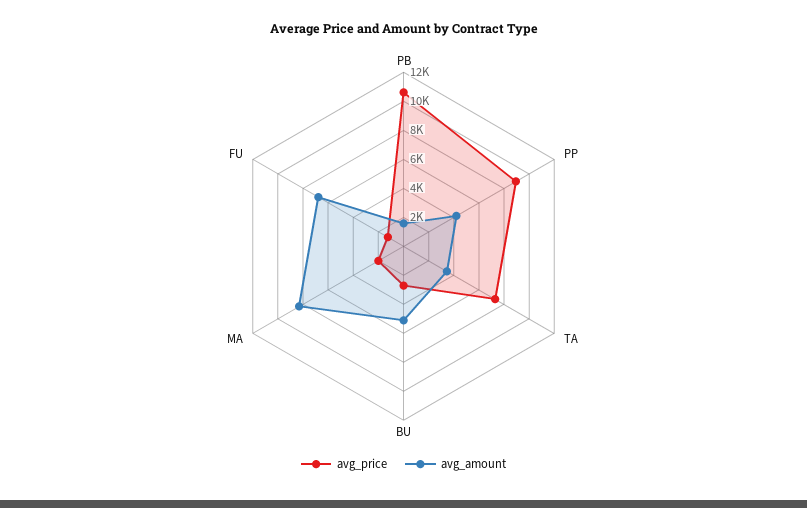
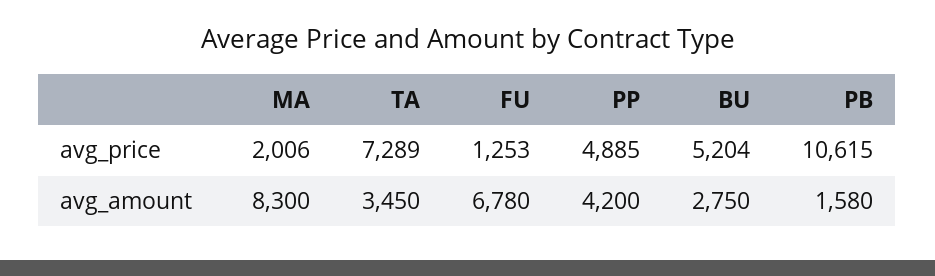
avg_price, PP: 9000 -> 4885
avg_price, BU: 3000 -> 5204
avg_amount, BU: 5000 -> 2750

